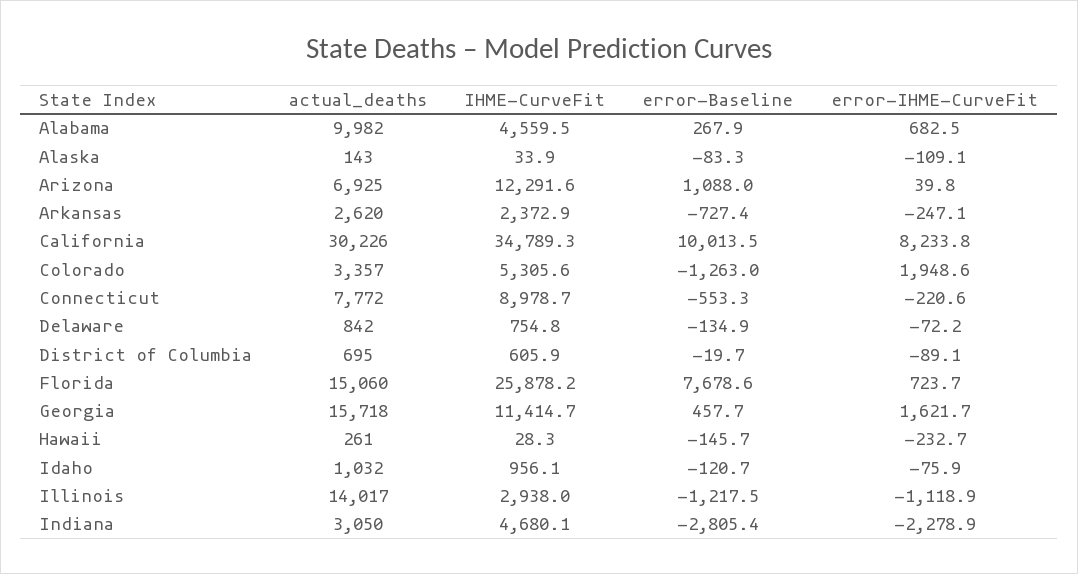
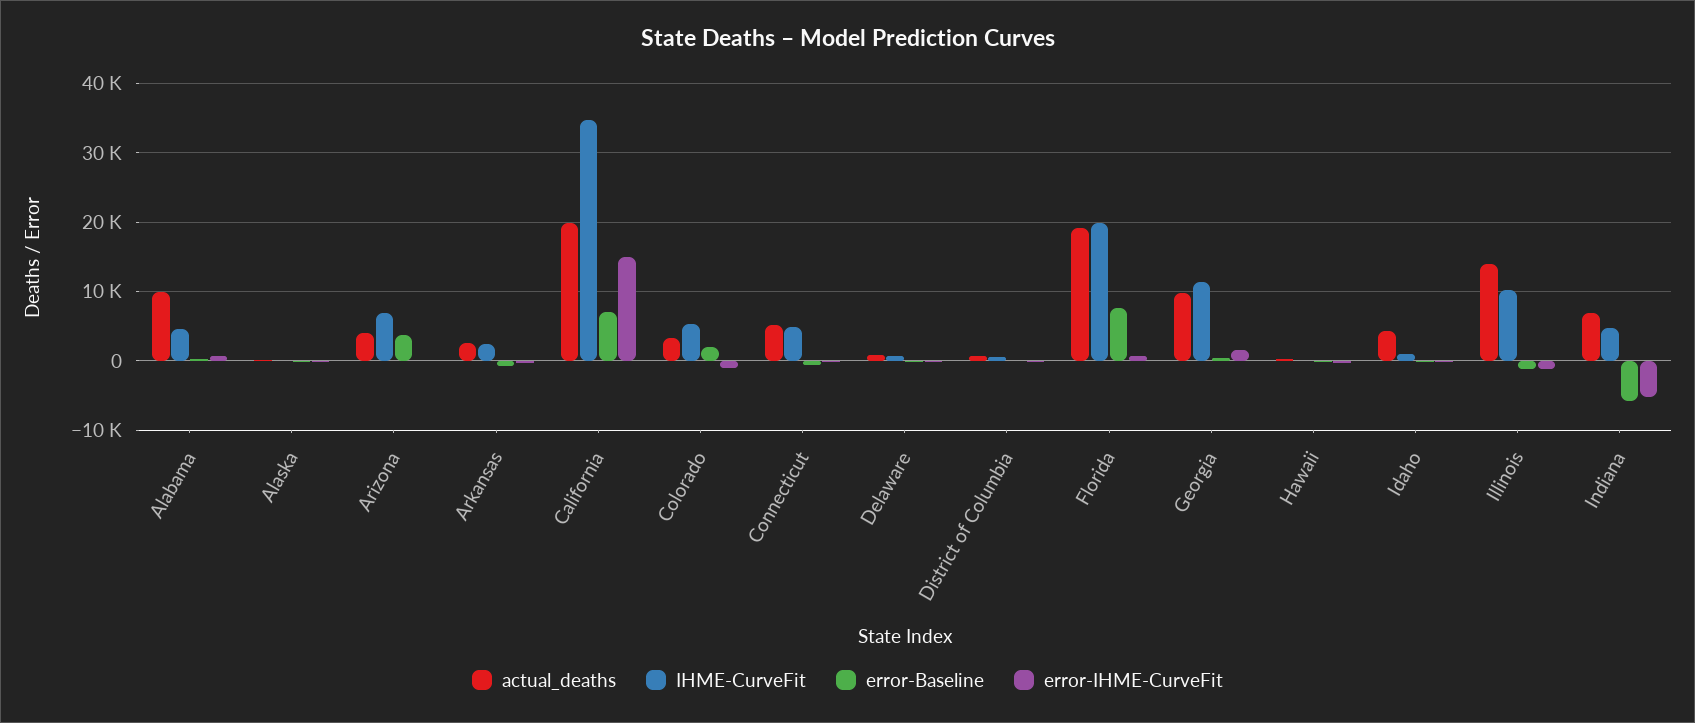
actual_deaths, Arizona: 6925 -> 4000
IHME-CurveFit, Arizona: 12291.6 -> 7000
error-Baseline, Arizona: 1088 -> 4000
actual_deaths, California: 30226 -> 20000
error-Baseline, California: 10013.5 -> 7000
error-IHME-CurveFit, California: 8233.8 -> 15000
error-Baseline, Colorado: -1263 -> 2000
error-IHME-CurveFit, Colorado: 1948.6 -> -1000
actual_deaths, Connecticut: 7772 -> 5000
IHME-CurveFit, Connecticut: 8978.7 -> 5000
actual_deaths, Florida: 15060 -> 19000
IHME-CurveFit, Florida: 25878.2 -> 20000
actual_deaths, Georgia: 15718 -> 10000
actual_deaths, Idaho: 1032 -> 4000
IHME-CurveFit, Illinois: 2938 -> 10000
actual_deaths, Indiana: 3050 -> 7000
error-Baseline, Indiana: -2805.4 -> -6000
error-IHME-CurveFit, Indiana: -2278.9 -> -5000

